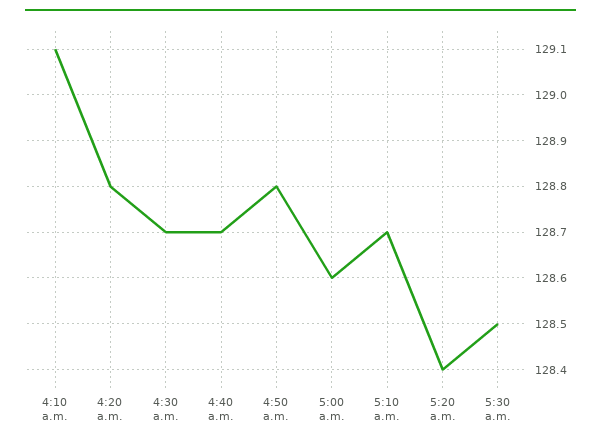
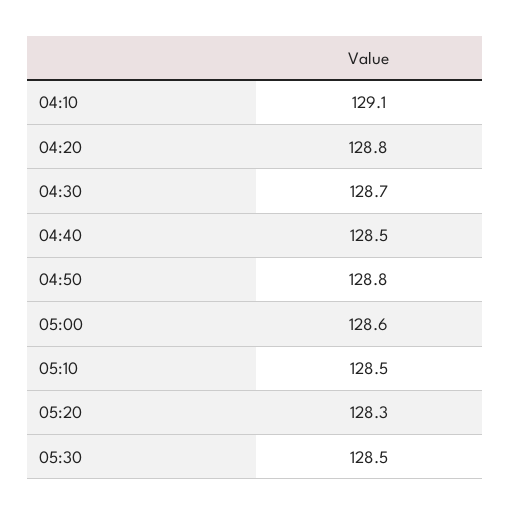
4:40 a.m.: 128.7 -> 128.5
5:10 a.m.: 128.7 -> 128.5
5:20 a.m.: 128.4 -> 128.3

